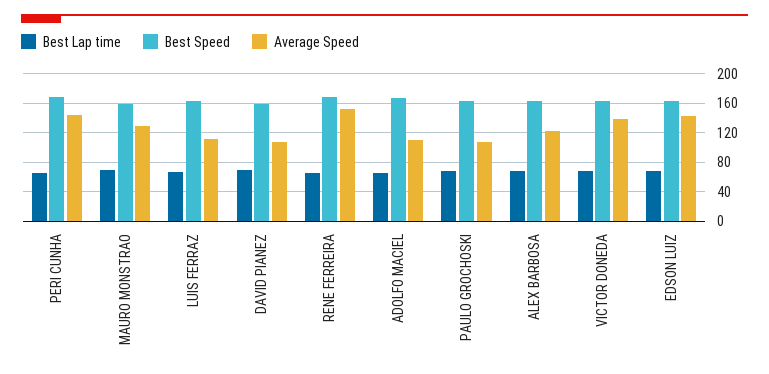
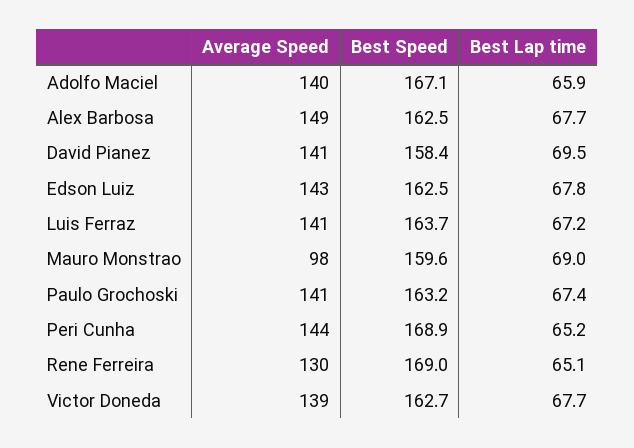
Average Speed, MAURO MONSTRAO: 130 -> 98
Average Speed, LUIS FERRAZ: 110 -> 141
Average Speed, DAVID PIANEZ: 110 -> 141
Average Speed, RENE FERREIRA: 150 -> 130
Average Speed, ADOLFO MACIEL: 110 -> 140
Average Speed, PAULO GROCHOSKI: 110 -> 141
Average Speed, ALEX BARBOSA: 120 -> 149

